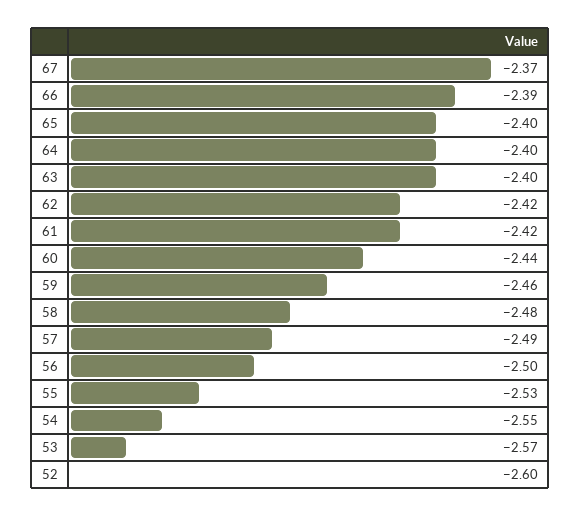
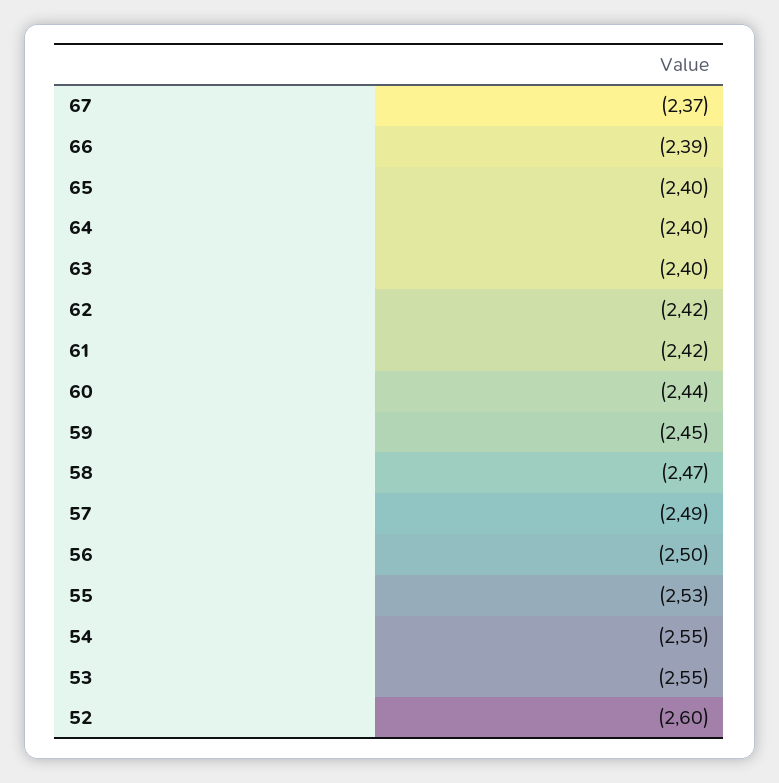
59: -2.46 -> -2.45
58: -2.48 -> -2.47
53: -2.57 -> -2.55

